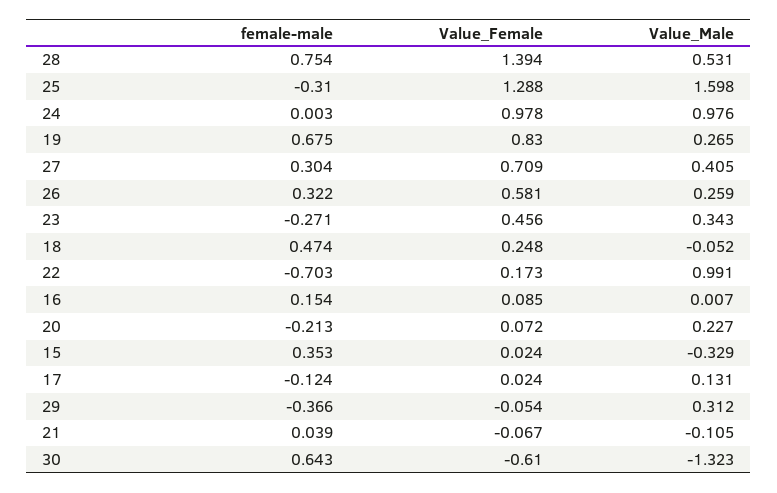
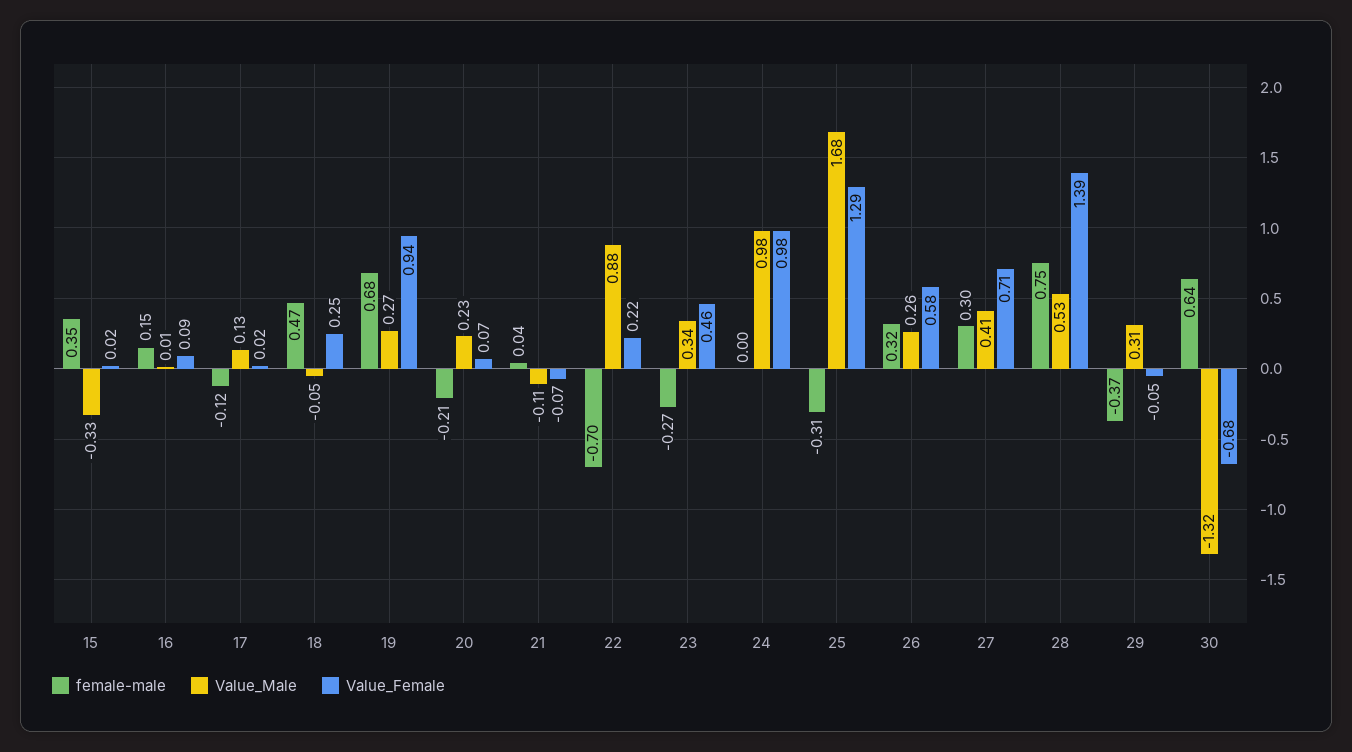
Value_Male, 25: 1.598 -> 1.68
Value_Female, 19: 0.83 -> 0.94
Value_Female, 22: 0.173 -> 0.22
Value_Male, 22: 0.991 -> 0.88
Value_Female, 30: -0.61 -> -0.68

